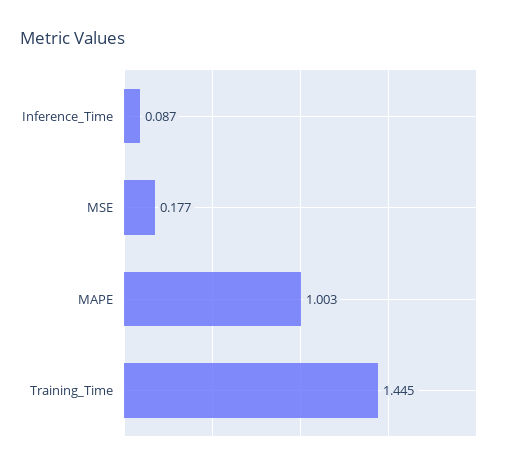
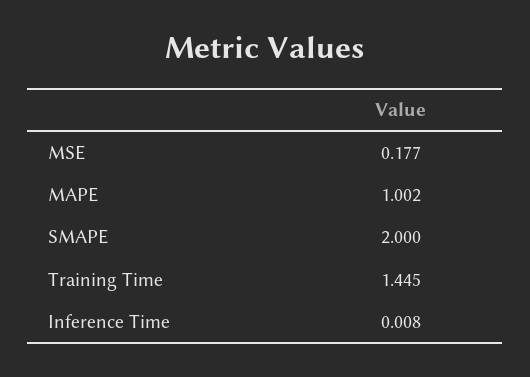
Inference_Time: 0.087 -> 0.008
MAPE: 1.003 -> 1.002
SMAPE: none -> 2

